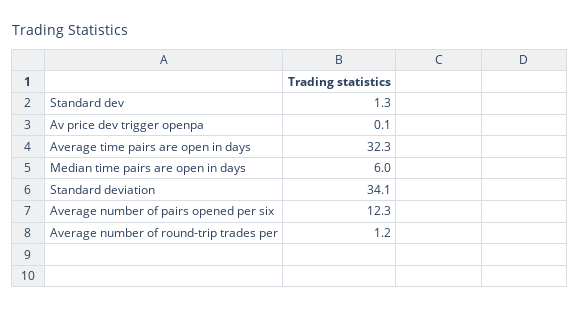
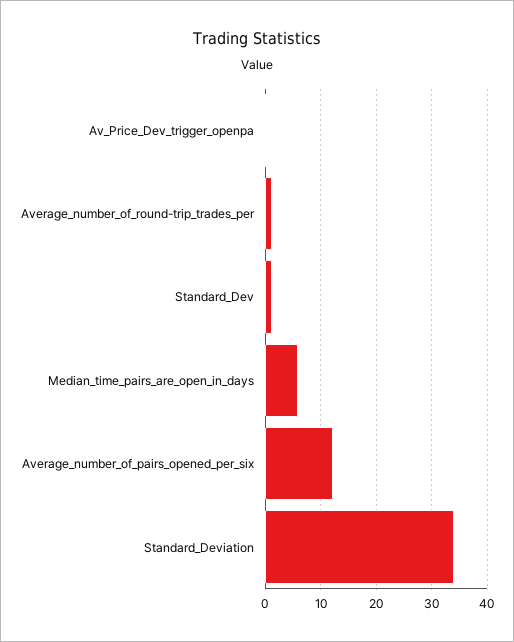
Average time pairs are open in days: 32.3 -> none

